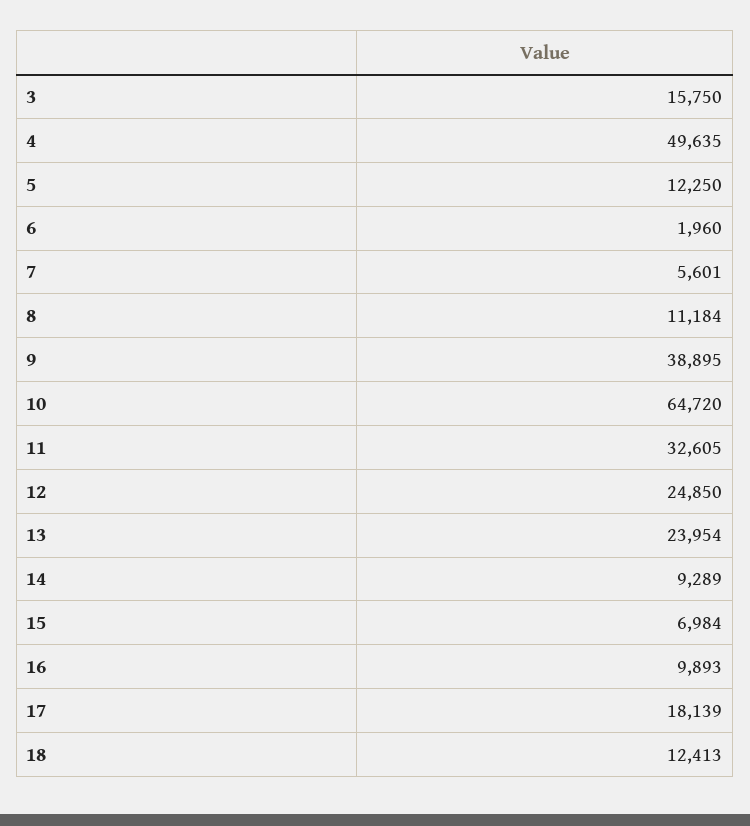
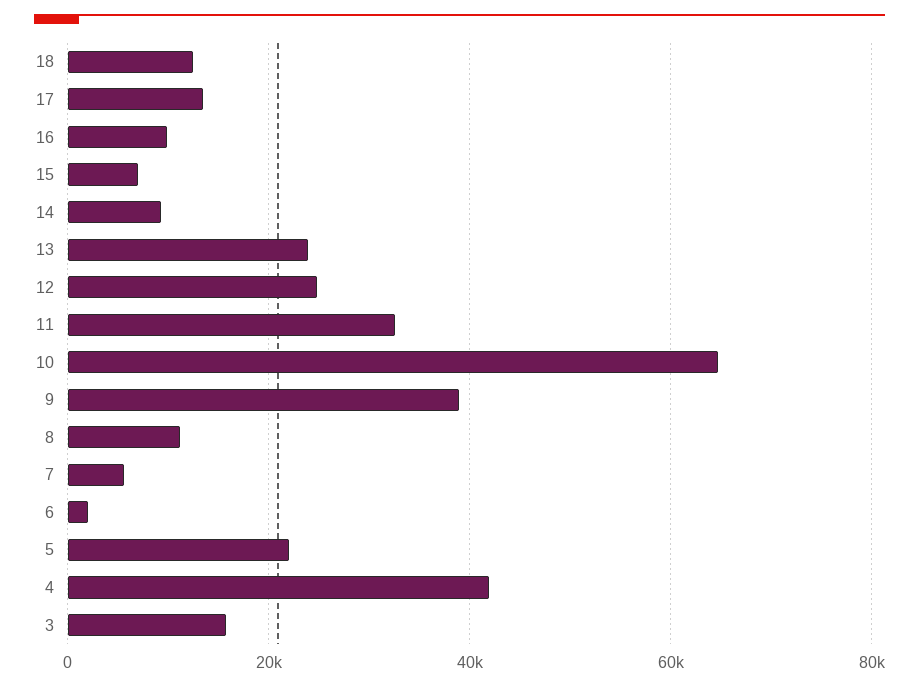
4: 49635 -> 42000
5: 12250 -> 22000
17: 18139 -> 14000

